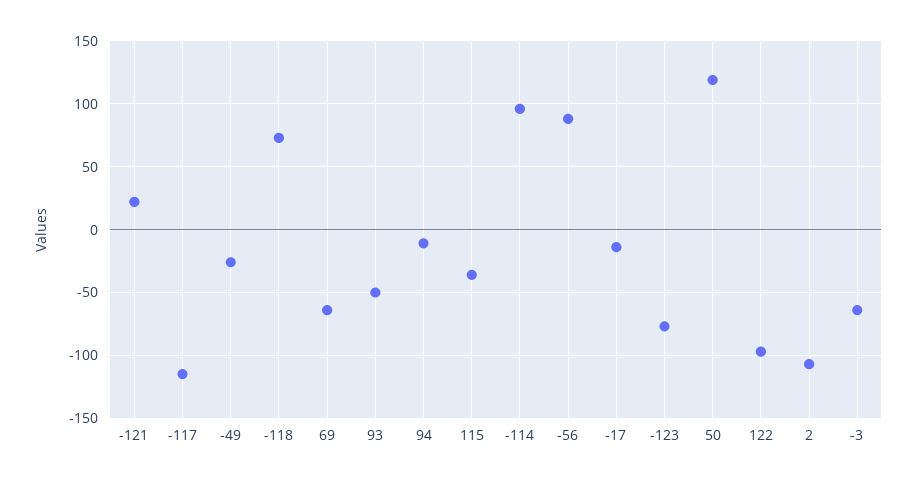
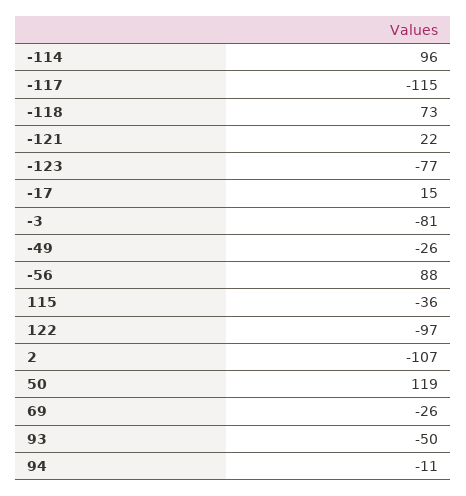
69: -65 -> -26
-17: -15 -> 15
-3: -65 -> -81

